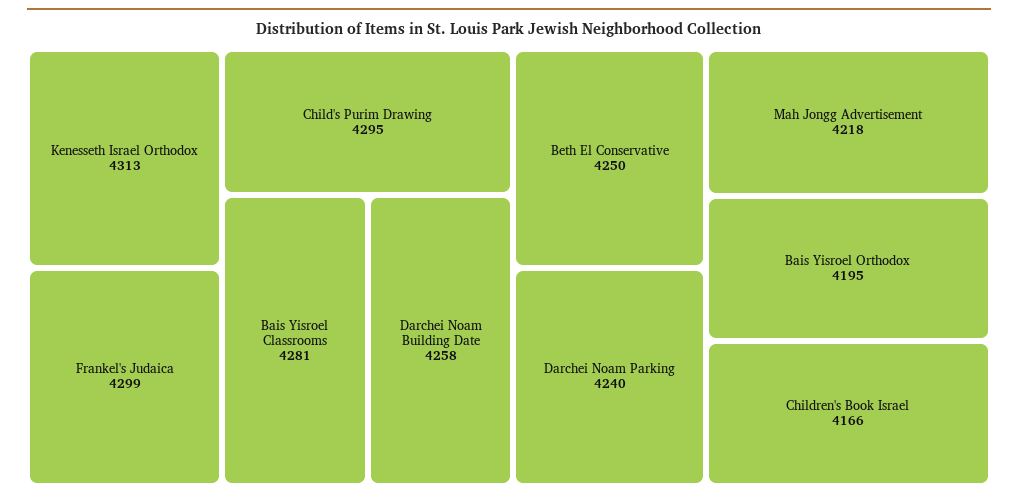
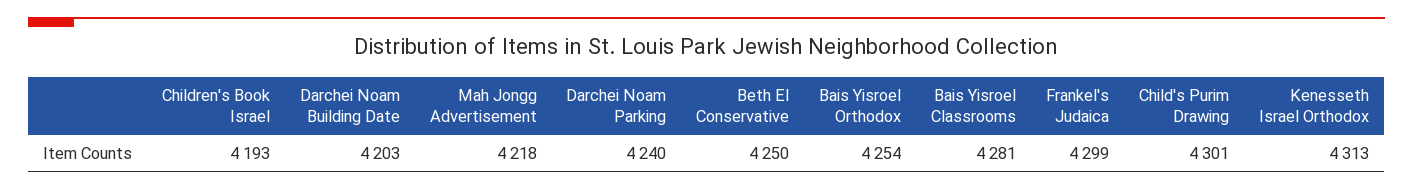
Child's Purim Drawing: 4295 -> 4301
Darchei Noam Building Date: 4258 -> 4203
Bais Yisroel Orthodox: 4195 -> 4254
Children's Book Israel: 4166 -> 4193

